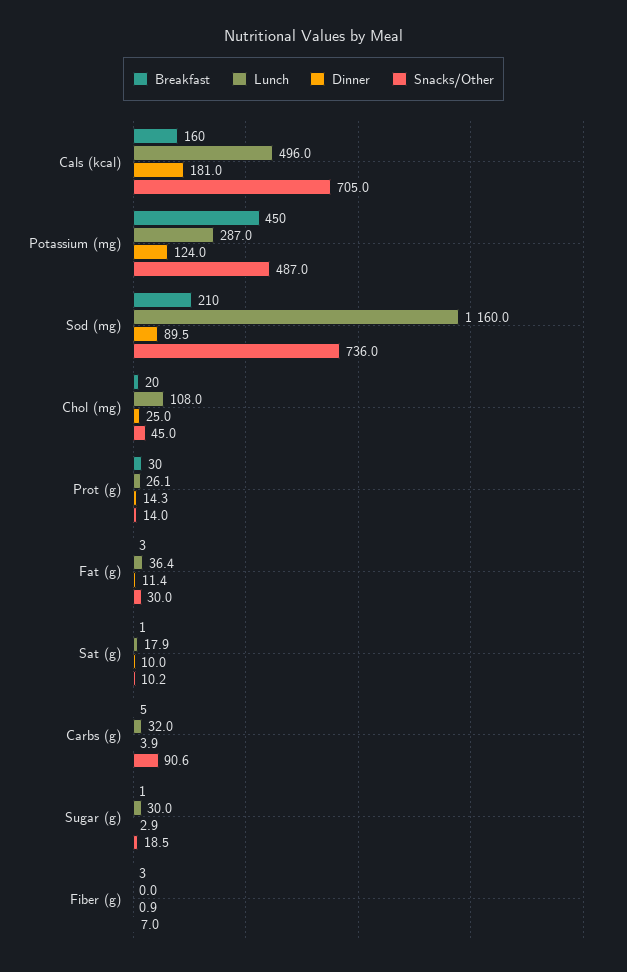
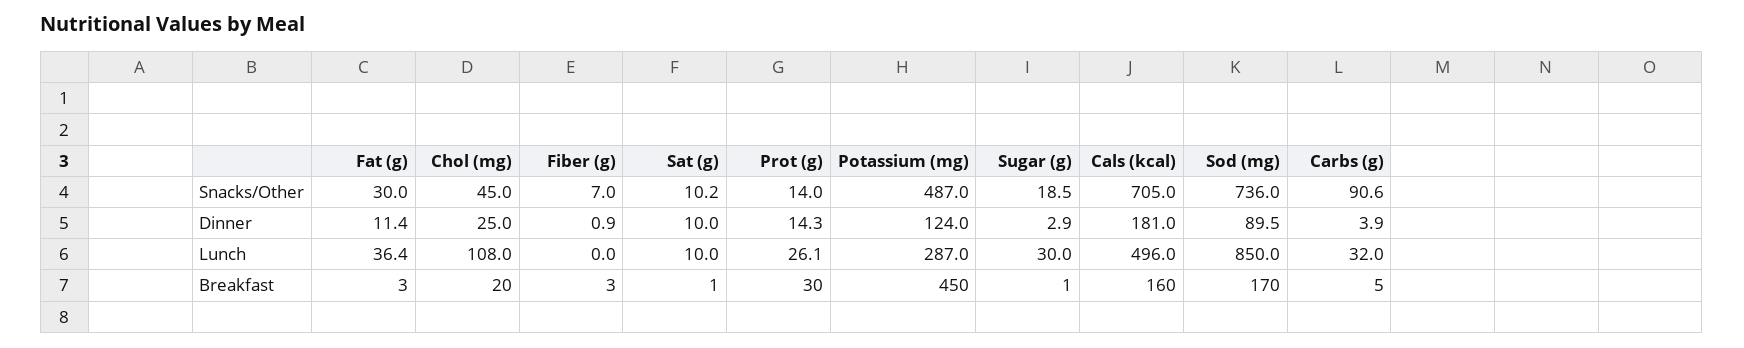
Breakfast, Sod (mg): 210 -> 170
Lunch, Sod (mg): 1160 -> 850
Lunch, Sat (g): 17.9 -> 10

